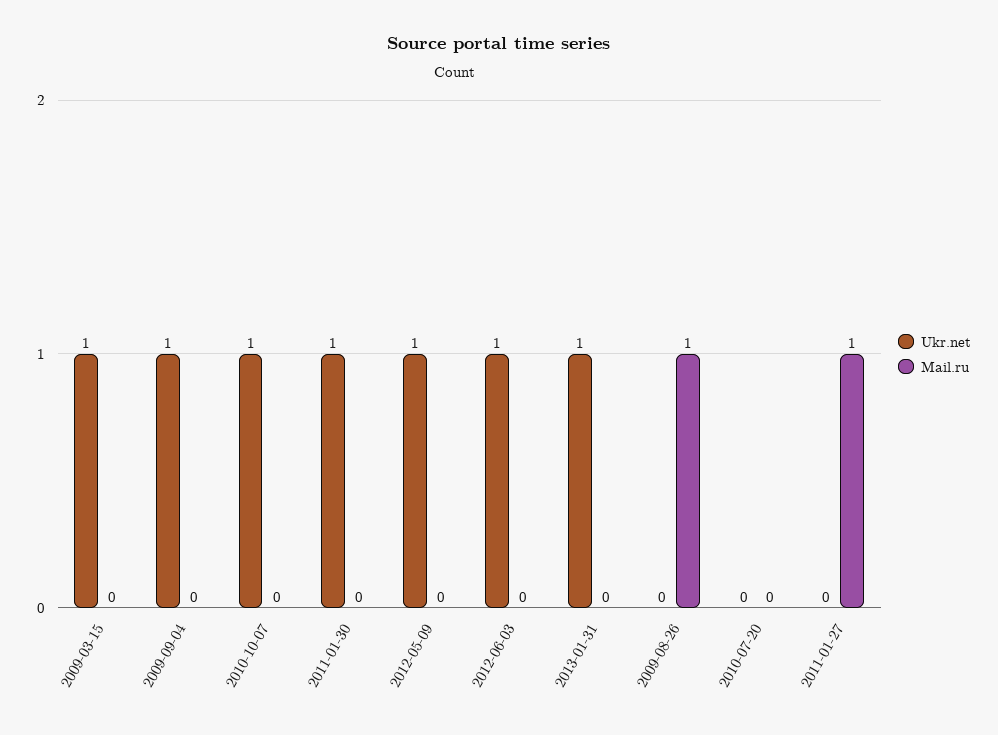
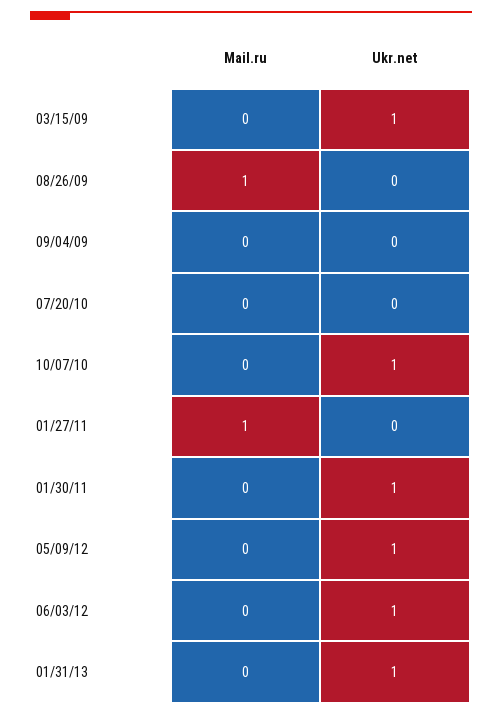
Ukr.net, 2009-09-04: 1 -> 0

